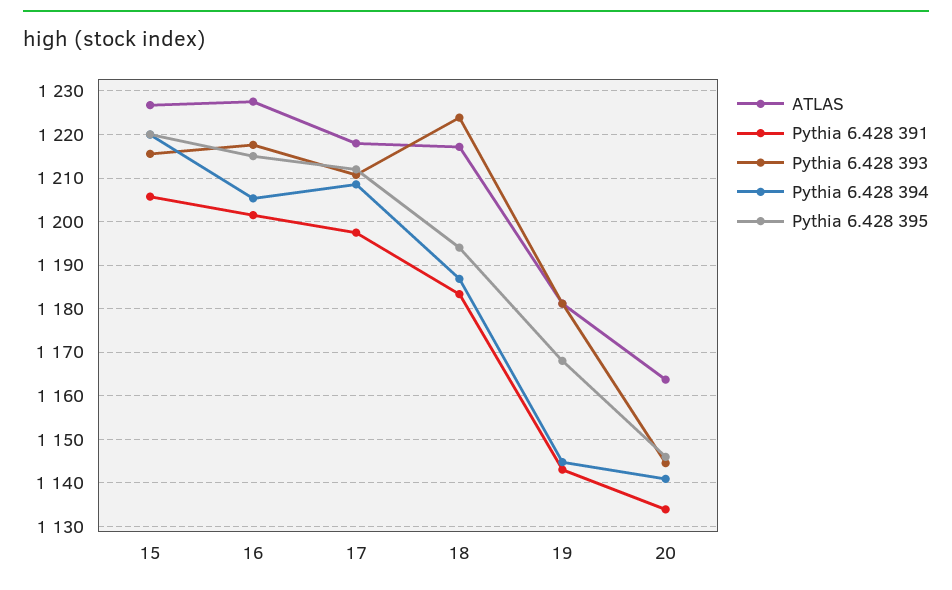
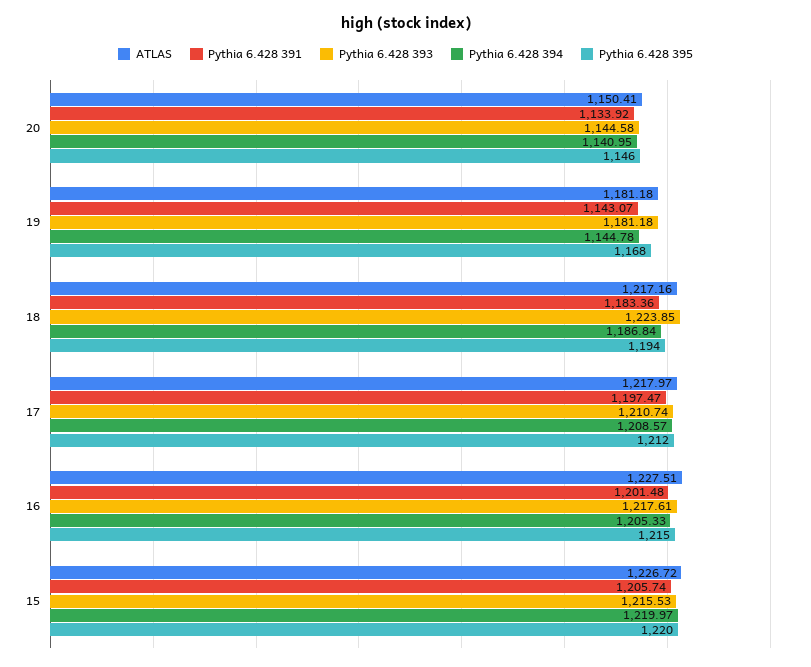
ATLAS, 20: 1164 -> 1150.41

